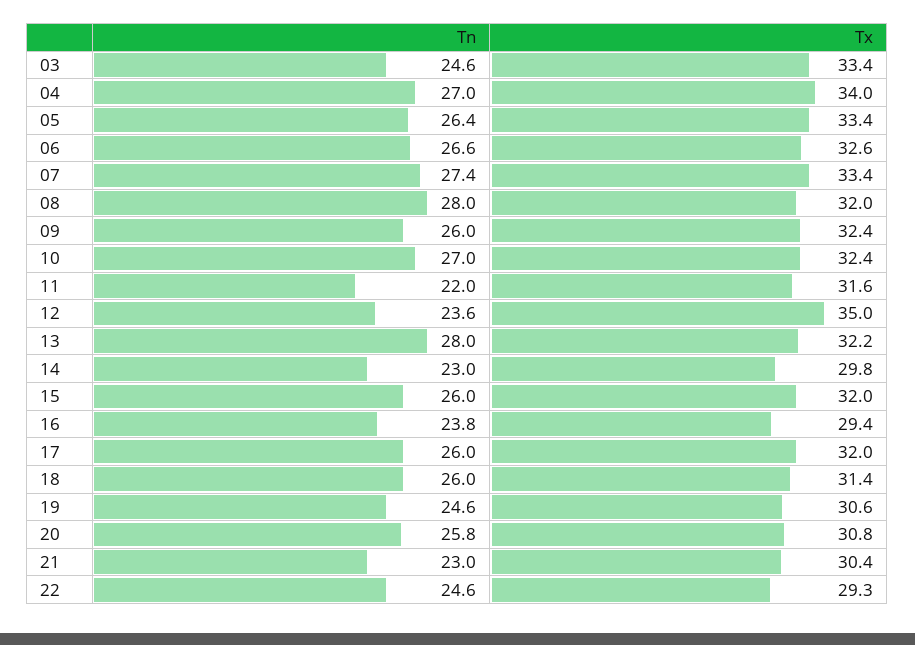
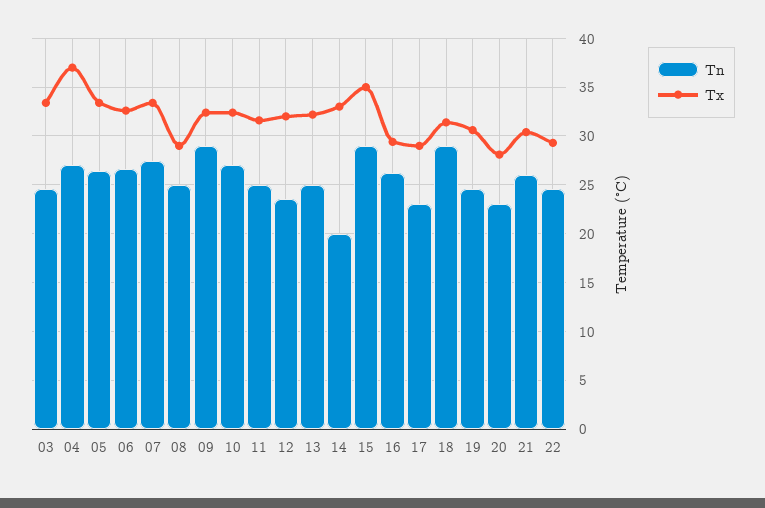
Tx, 04: 34 -> 37
Tn, 08: 28 -> 25
Tx, 08: 32 -> 29
Tn, 09: 26 -> 29
Tn, 11: 22 -> 25
Tx, 12: 35 -> 32
Tn, 13: 28 -> 25
Tn, 14: 23 -> 20
Tx, 14: 29.8 -> 33
Tn, 15: 26 -> 29
Tx, 15: 32 -> 35
Tn, 16: 23.8 -> 26
Tn, 17: 26 -> 23
Tx, 17: 32 -> 29
Tn, 18: 26 -> 29
Tn, 20: 25.8 -> 23
Tx, 20: 30.8 -> 28
Tn, 21: 23 -> 26

